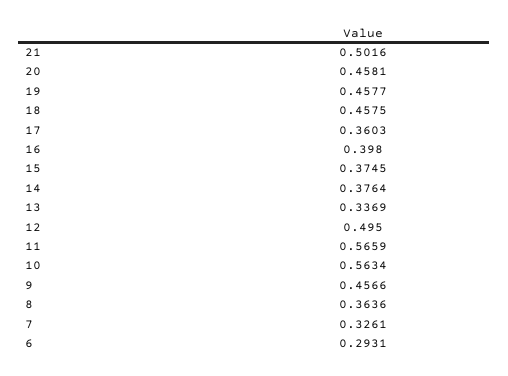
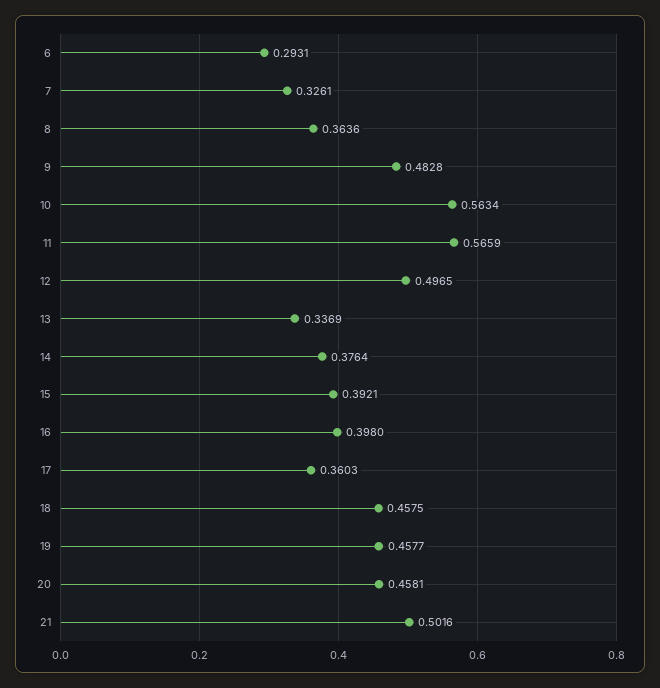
15: 0.3745 -> 0.3921
12: 0.495 -> 0.4965
9: 0.4566 -> 0.4828

